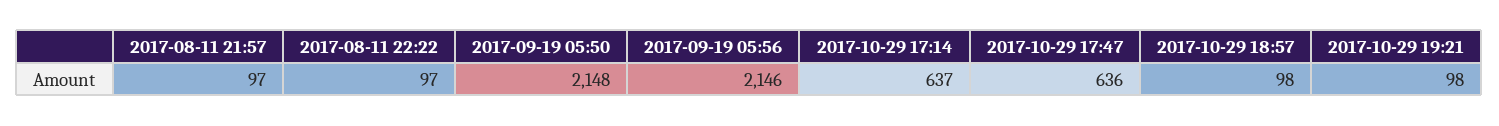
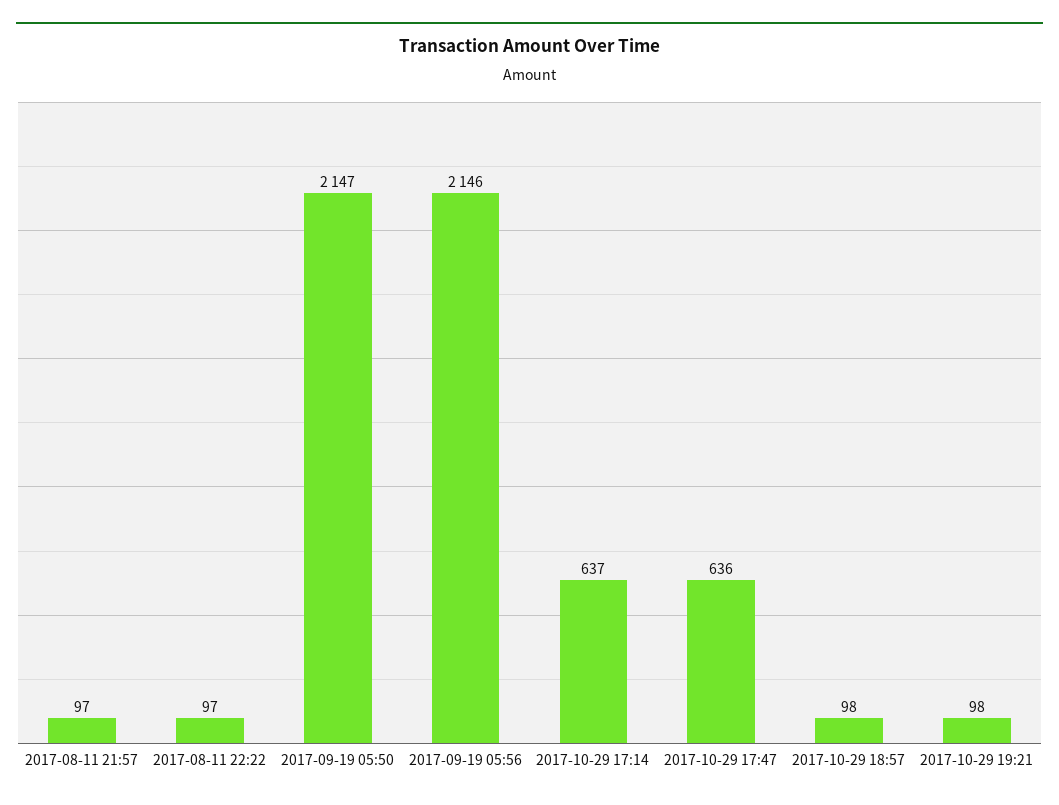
2017-09-19 05:50: 2148 -> 2147

